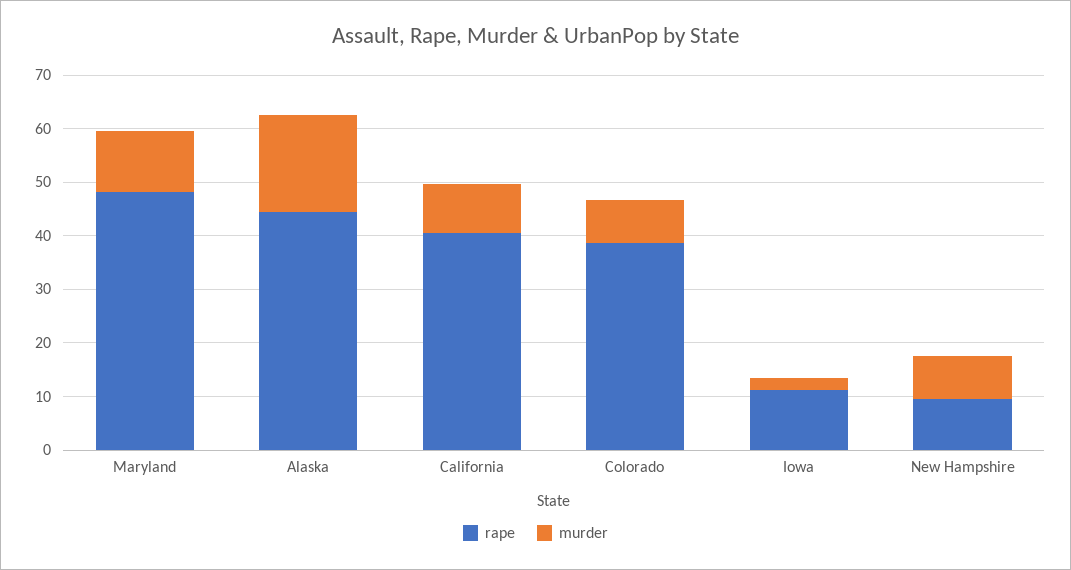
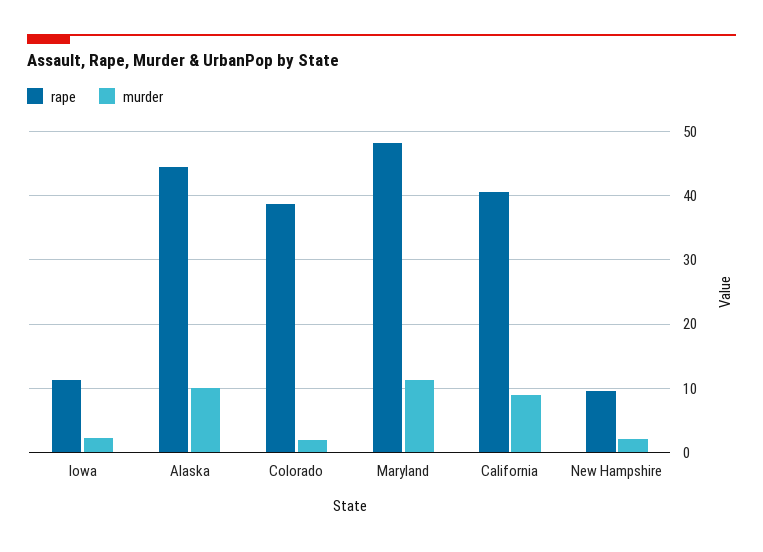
murder, Alaska: 18 -> 10
murder, Colorado: 8 -> 2
murder, New Hampshire: 8 -> 2

